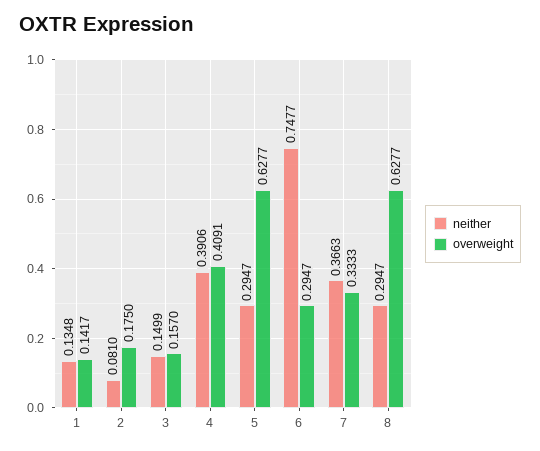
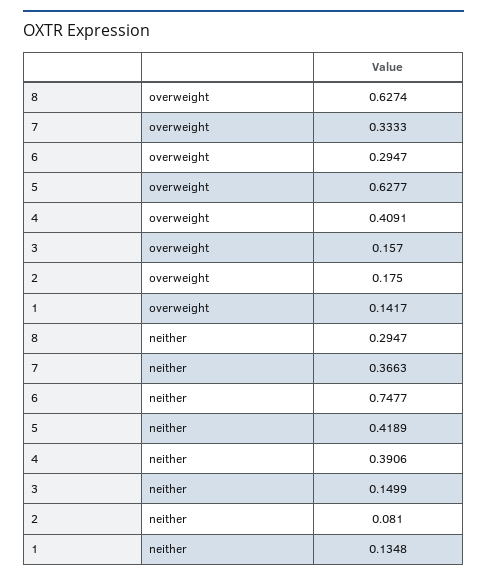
neither, 5: 0.2947 -> 0.4189
overweight, 8: 0.6277 -> 0.6274

